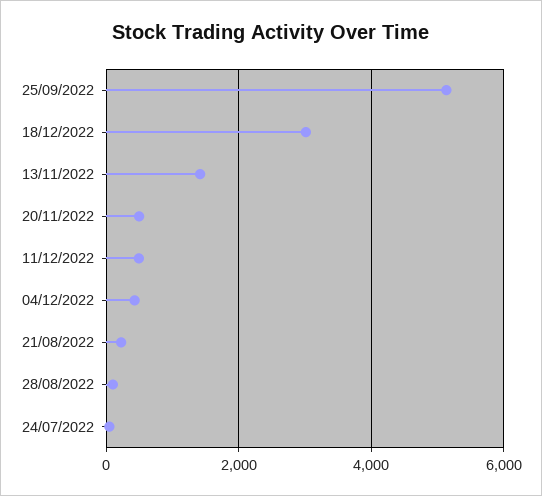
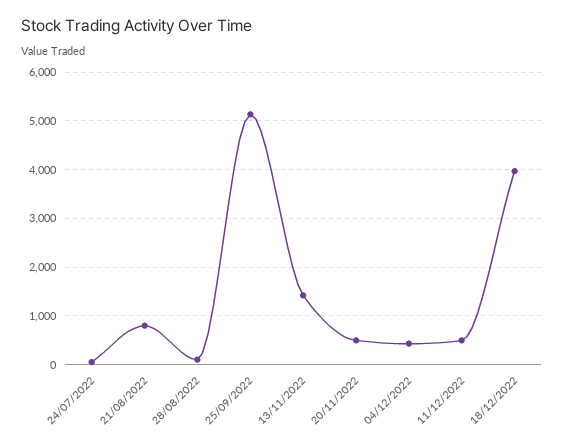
18/12/2022: 3000 -> 4000
21/08/2022: 200 -> 800

